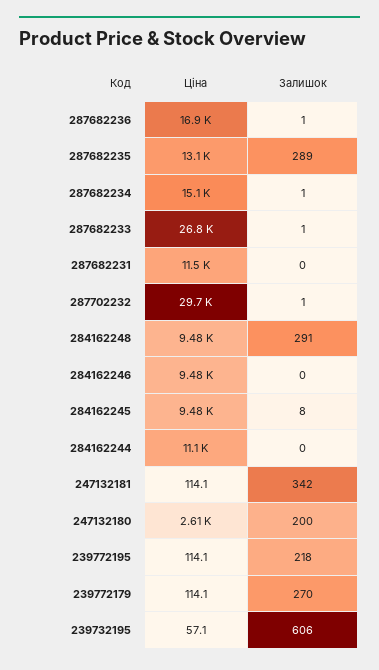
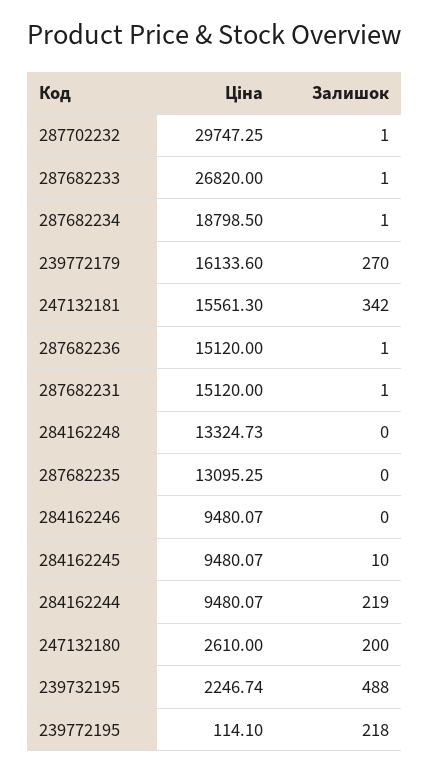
Ціна, 287682236: 16900 -> 15120
Залишок, 287682235: 289 -> 0
Ціна, 287682234: 15100 -> 18798.5
Ціна, 287682231: 11500 -> 15120
Залишок, 287682231: 0 -> 1
Ціна, 284162248: 9480 -> 13324.73
Залишок, 284162248: 291 -> 0
Залишок, 284162245: 8 -> 10
Ціна, 284162244: 11100 -> 9480.07
Залишок, 284162244: 0 -> 219
Ціна, 247132181: 114.1 -> 15561.3
Ціна, 239772179: 114.1 -> 16133.6
Ціна, 239732195: 57.1 -> 2246.74
Залишок, 239732195: 606 -> 488

